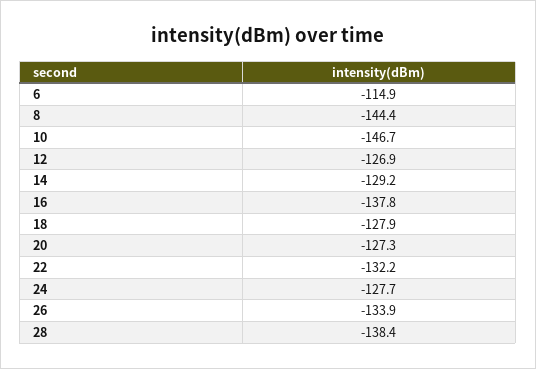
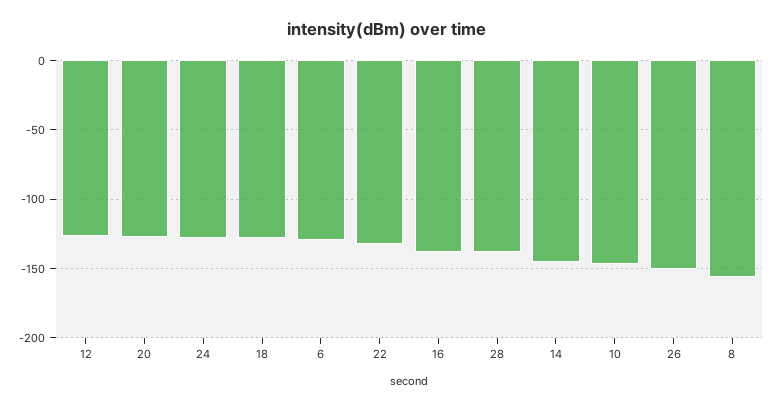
6: -114.9 -> -130
8: -144.4 -> -155
14: -129.2 -> -145
26: -133.9 -> -150

